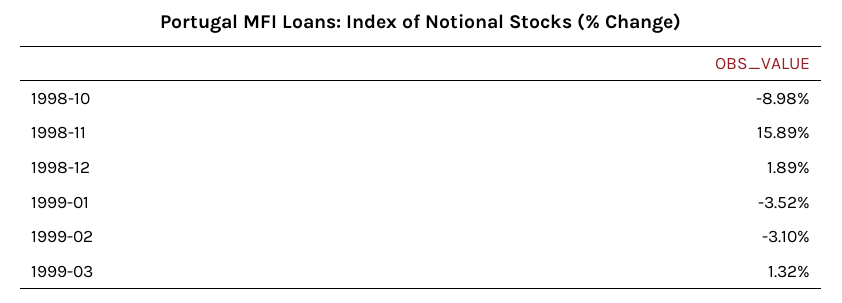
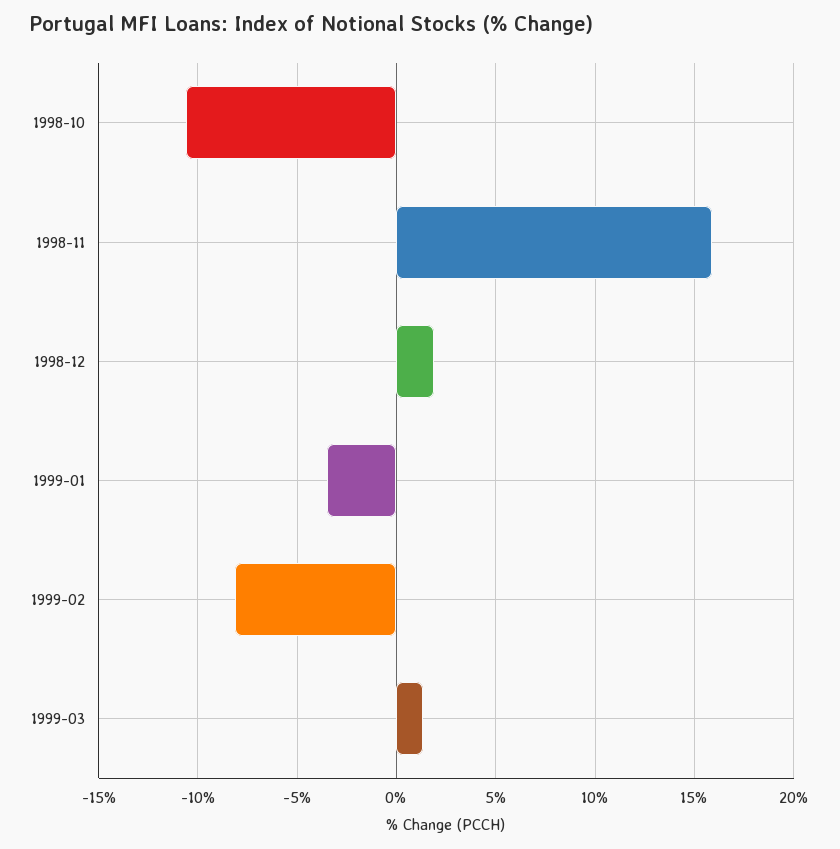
1998-10: -8.98 -> -10.5
1999-02: -3.1 -> -8

